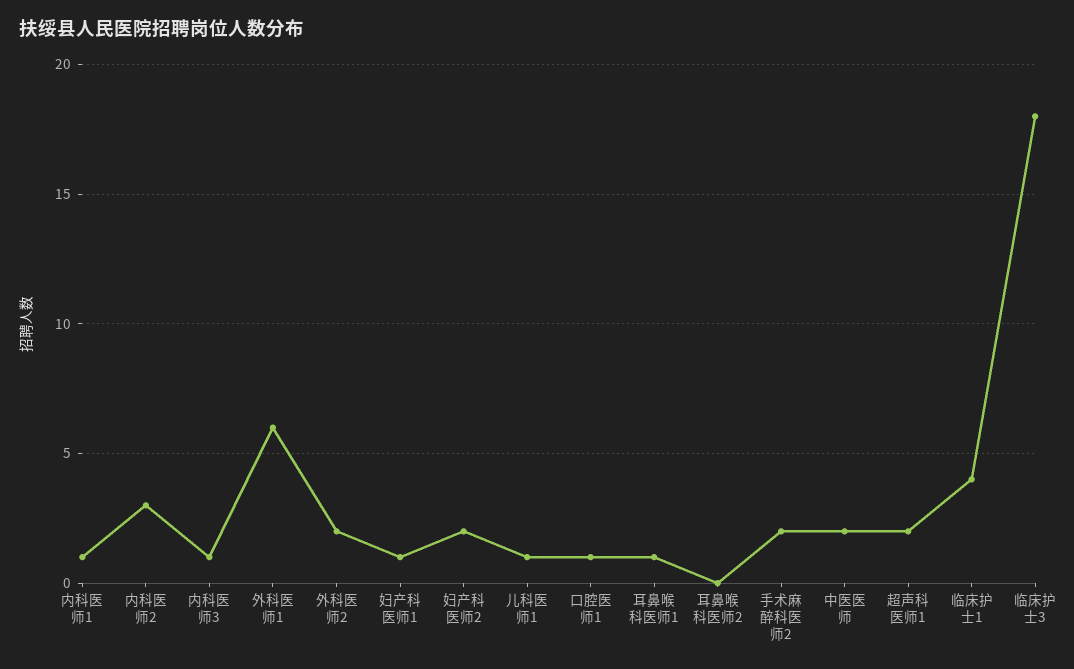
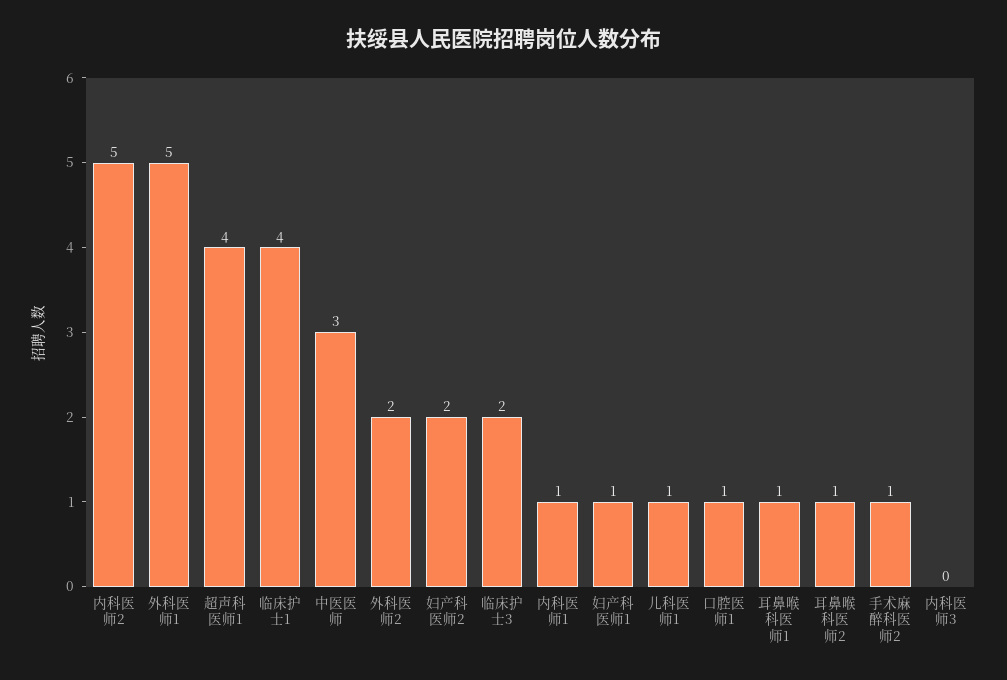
内科医师2: 3 -> 5
内科医师3: 1 -> 0
外科医师1: 6 -> 5
耳鼻喉科医师2: 0 -> 1
手术麻醉科医师2: 2 -> 1
中医医师: 2 -> 3
超声科医师1: 2 -> 4
临床护士3: 18 -> 2

